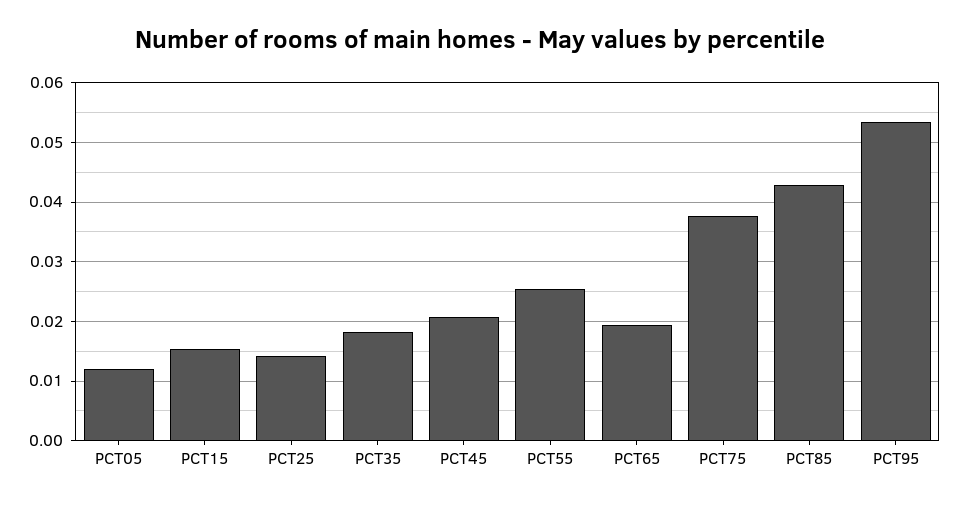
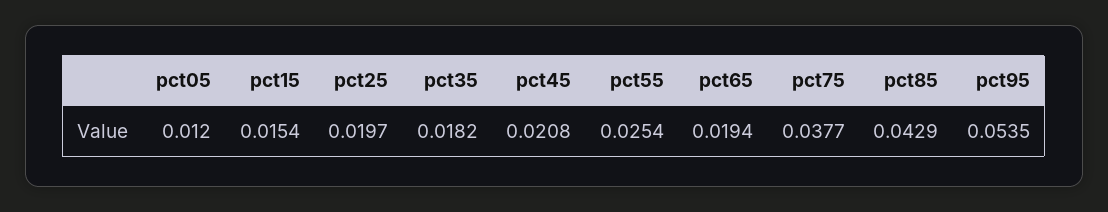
PCT25: 0.014 -> 0.0197

